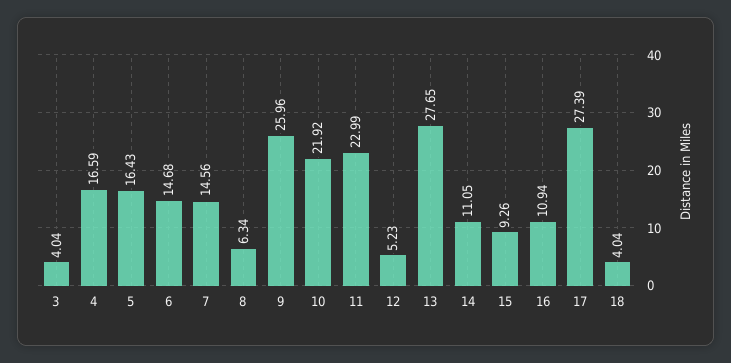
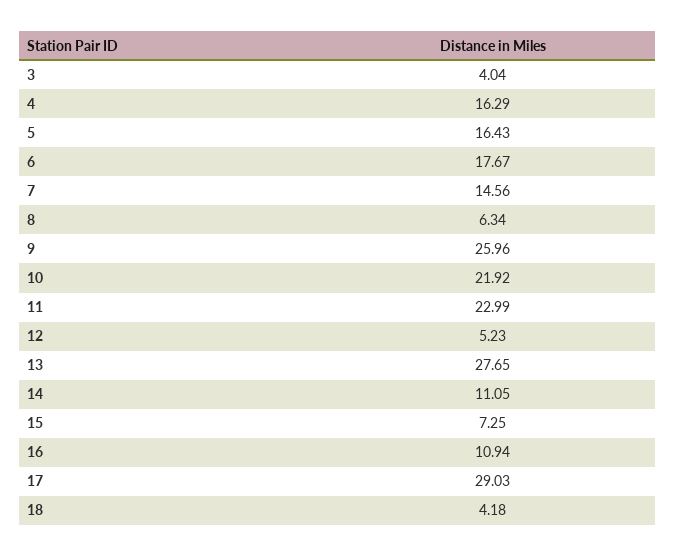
4: 16.59 -> 16.29
6: 14.68 -> 17.67
15: 9.26 -> 7.25
17: 27.39 -> 29.03
18: 4.04 -> 4.18

